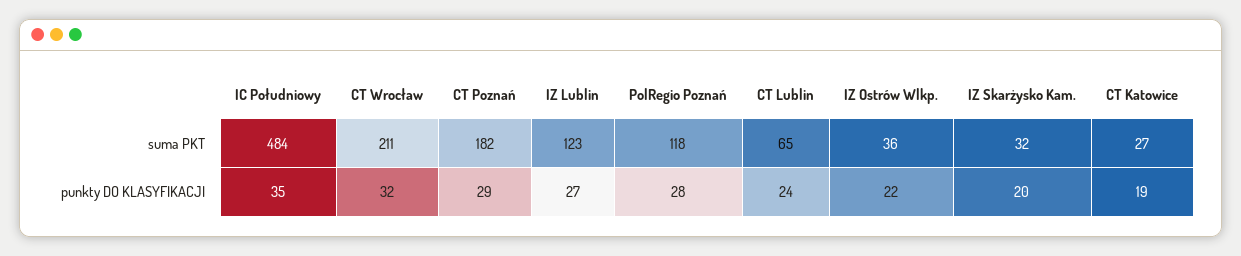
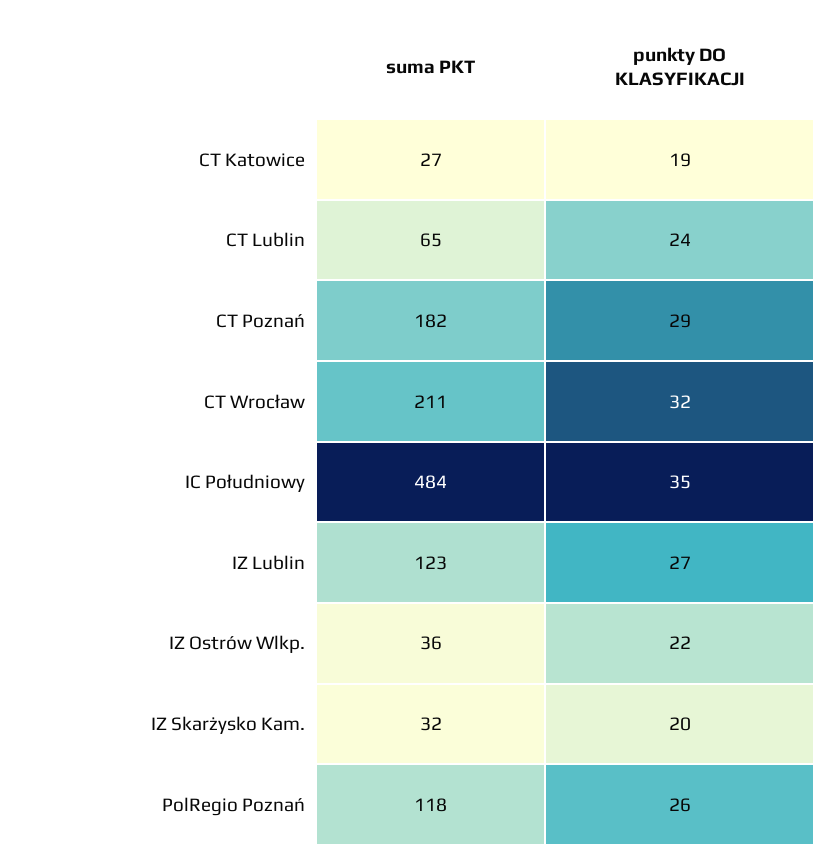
PolRegio Poznań, punkty DO KLASYFIKACJI: 28 -> 26

